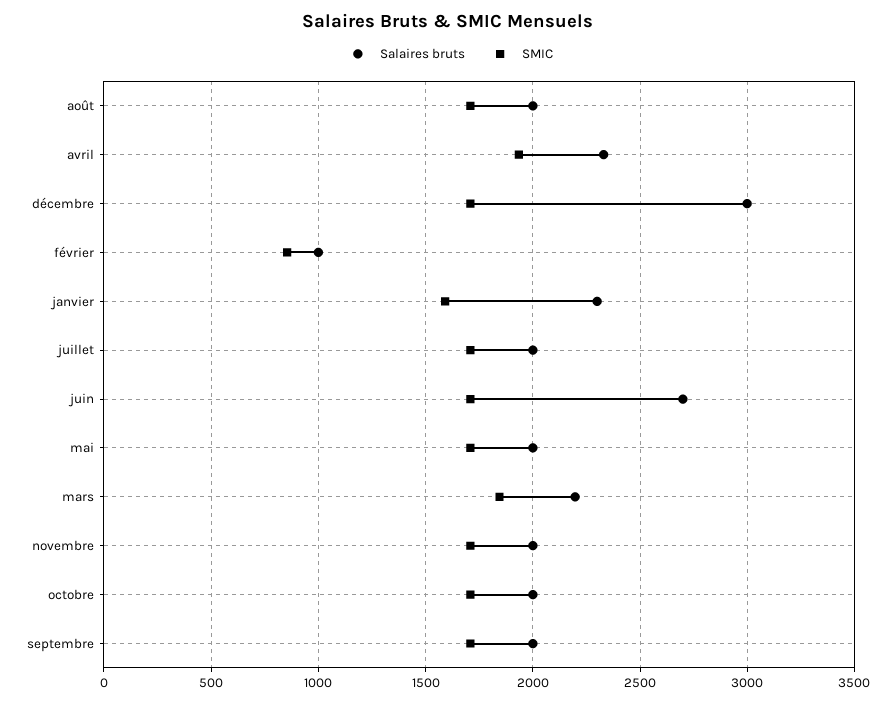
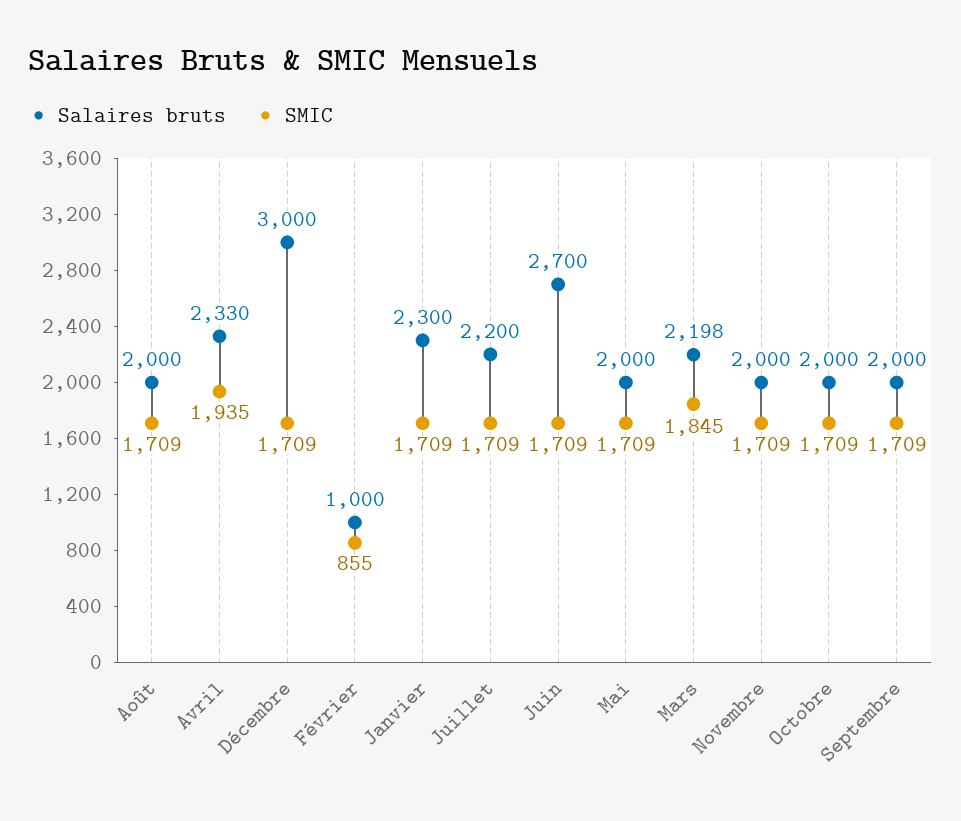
SMIC, janvier: 1600 -> 1709
Salaires bruts, juillet: 2000 -> 2200

